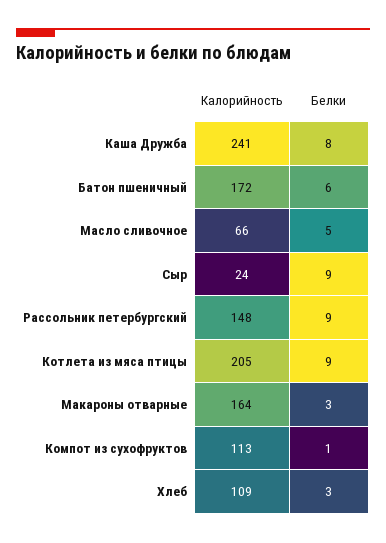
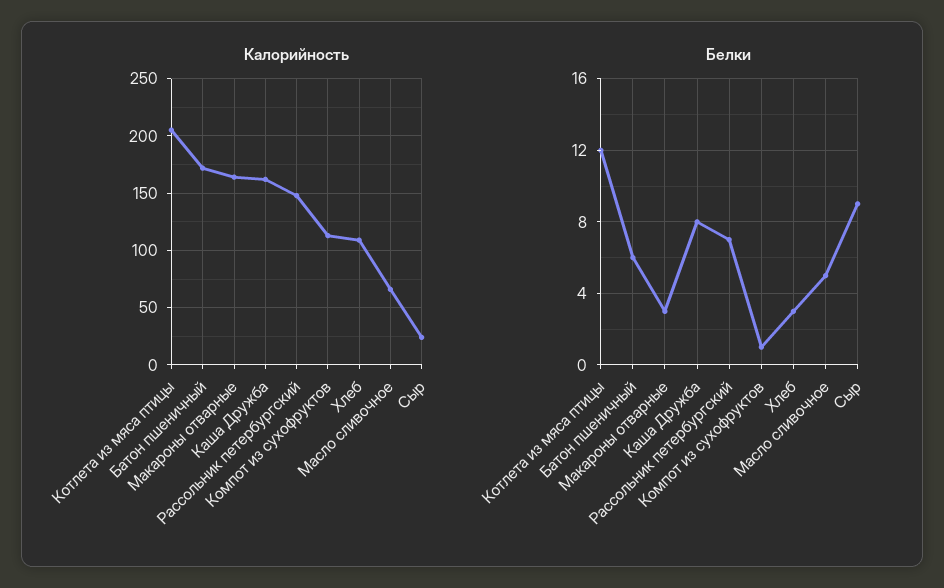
Калорийность, Каша Дружба: 241 -> 160
Белки, Рассольник петербургский: 9 -> 7
Белки, Котлета из мяса птицы: 9 -> 12

